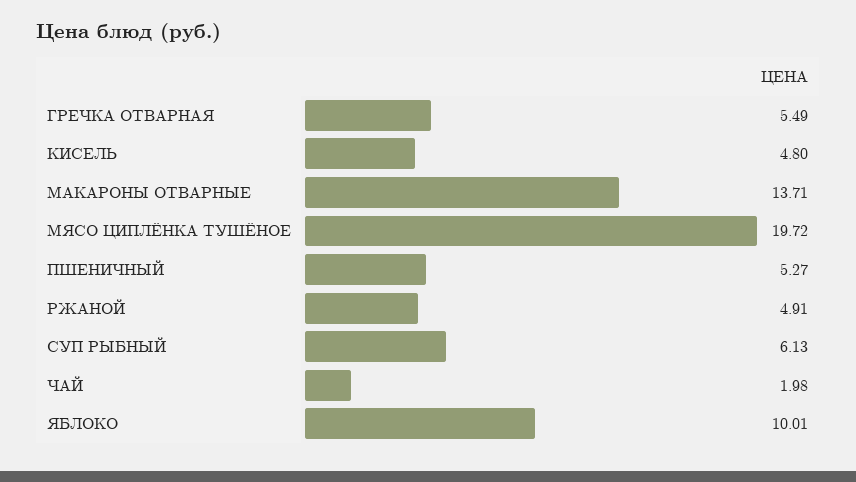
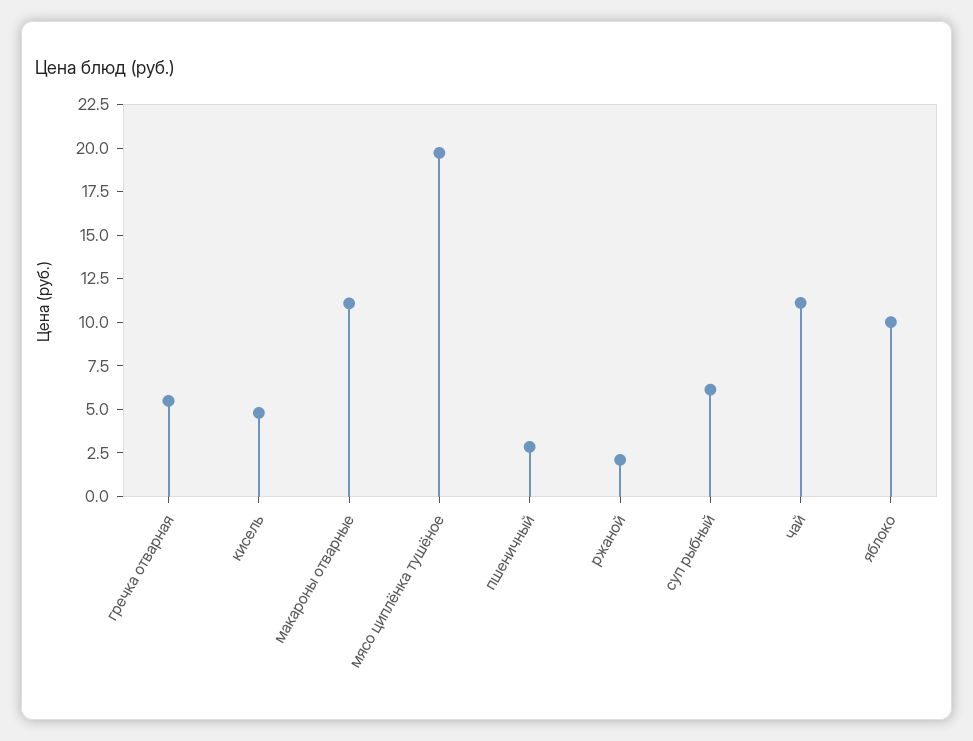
МАКАРОНЫ ОТВАРНЫЕ: 13.71 -> 11
ПШЕНИЧНЫЙ: 5.27 -> 3
РЖАНОЙ: 4.91 -> 2
ЧАЙ: 1.98 -> 11

